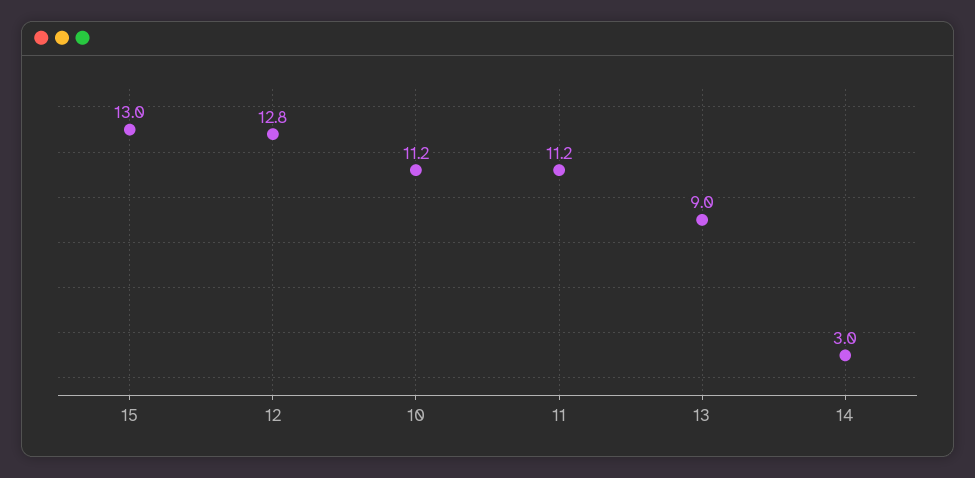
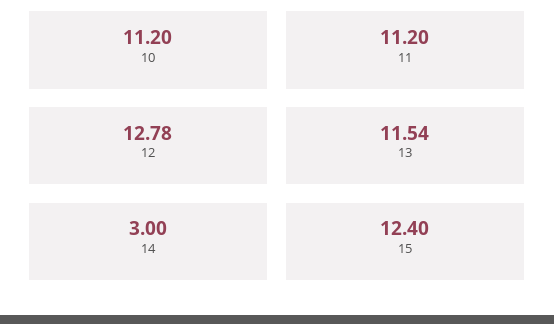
15: 13 -> 12.4
13: 9 -> 11.54

